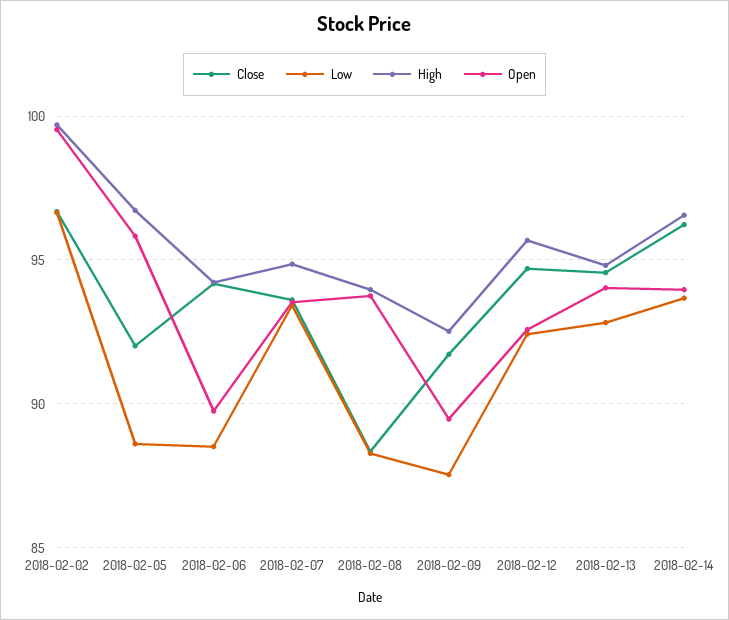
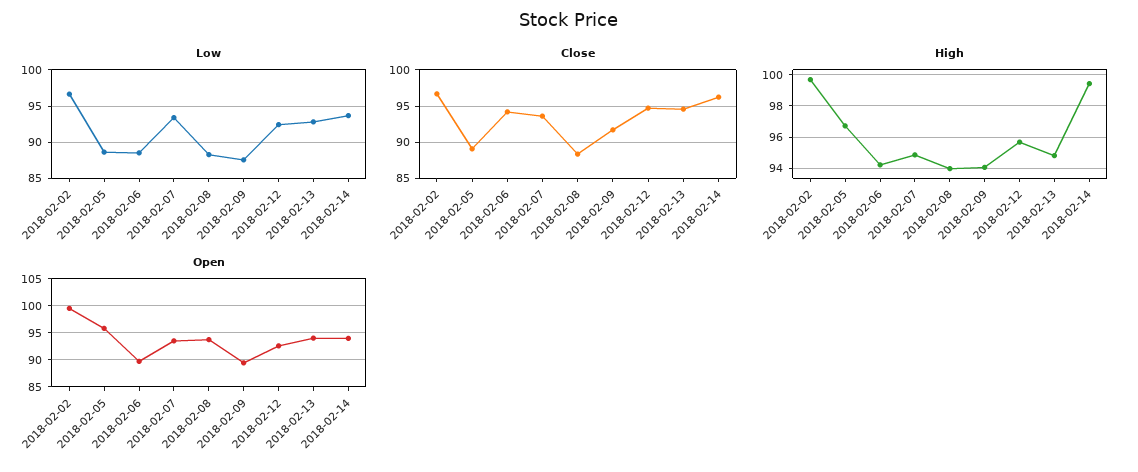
Close, 2018-02-05: 92 -> 89
High, 2018-02-09: 92.5 -> 94
High, 2018-02-14: 96.5 -> 99.5

